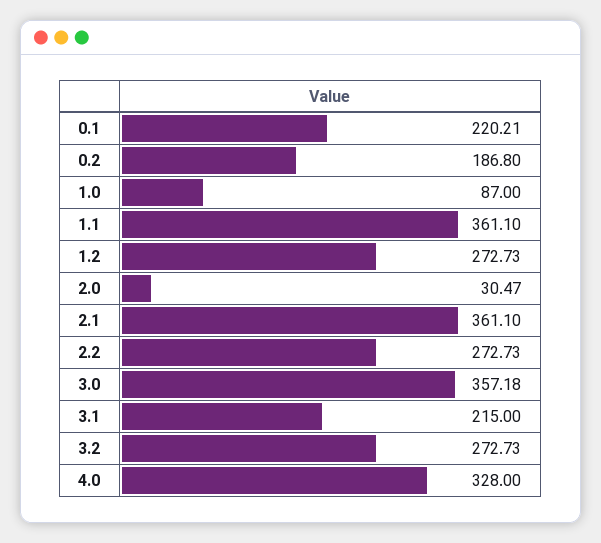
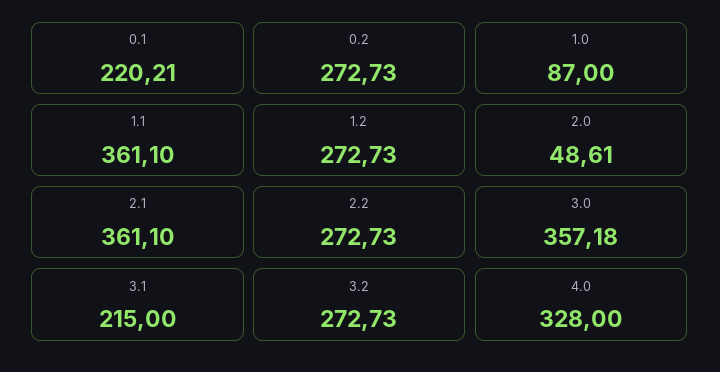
0.2: 186.8 -> 272.73
2.0: 30.47 -> 48.61

